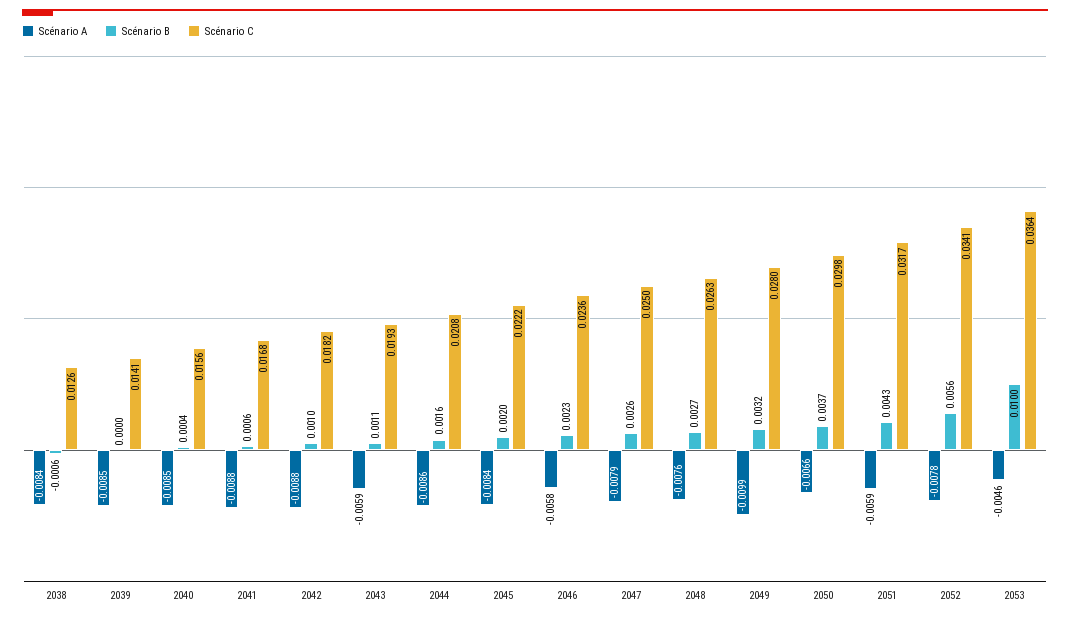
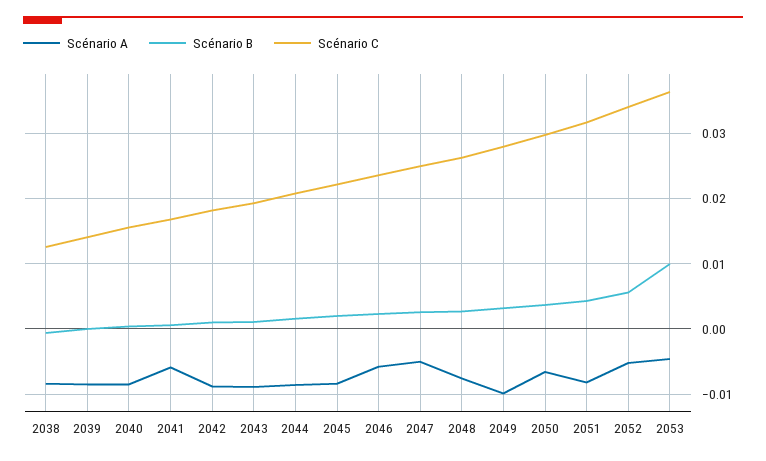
Scénario A, 2041: -0.0088 -> -0.006
Scénario A, 2043: -0.0059 -> -0.009
Scénario A, 2047: -0.0079 -> -0.005
Scénario A, 2051: -0.0059 -> -0.008
Scénario A, 2052: -0.0078 -> -0.005

